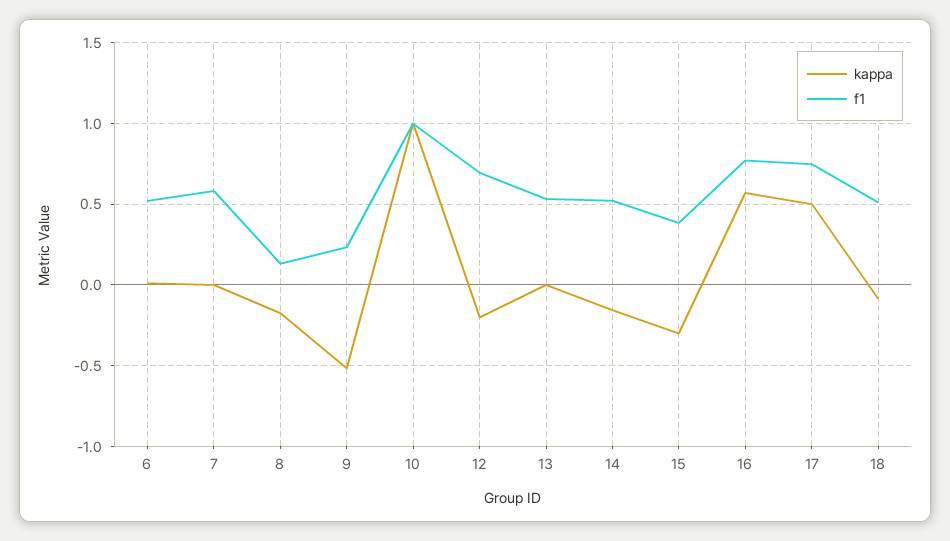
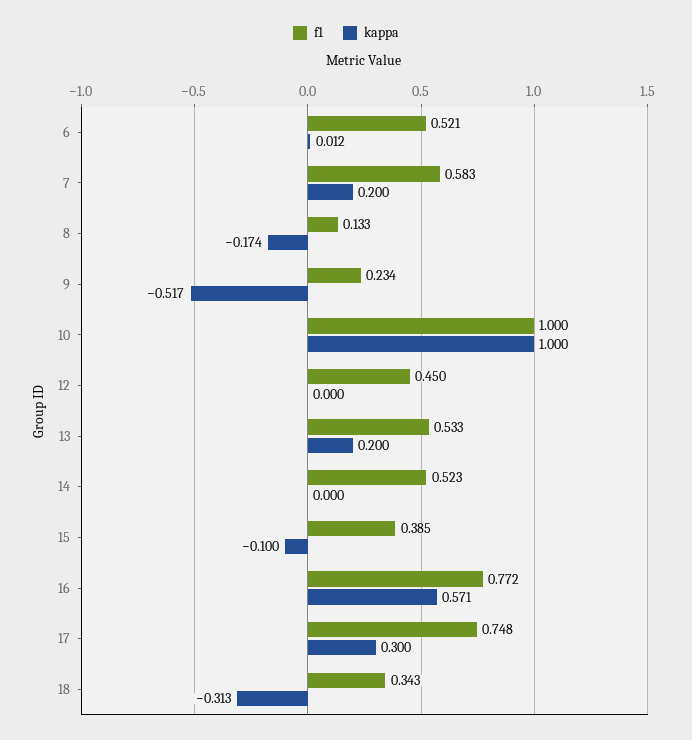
kappa, 7: 0 -> 0.2
kappa, 12: -0.2 -> 0
f1, 12: 0.7 -> 0.45
kappa, 13: 0 -> 0.2
kappa, 14: -0.15 -> 0
kappa, 15: -0.3 -> -0.1
kappa, 17: 0.5 -> 0.3
kappa, 18: -0.1 -> -0.313
f1, 18: 0.5 -> 0.343

